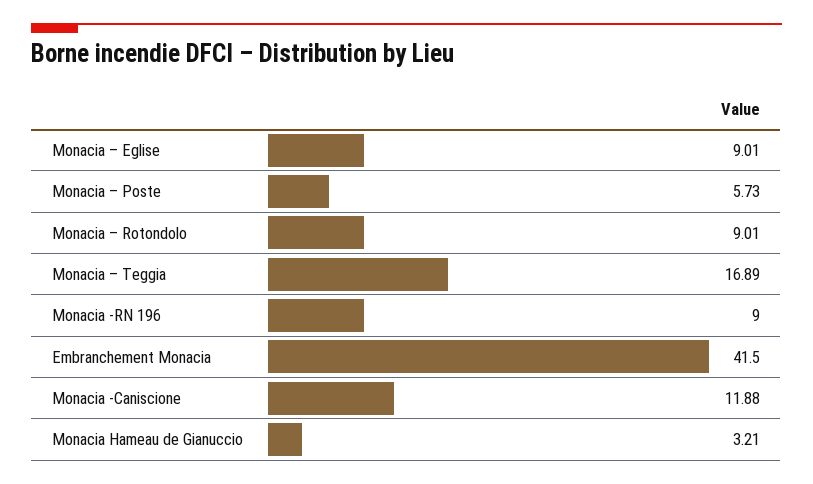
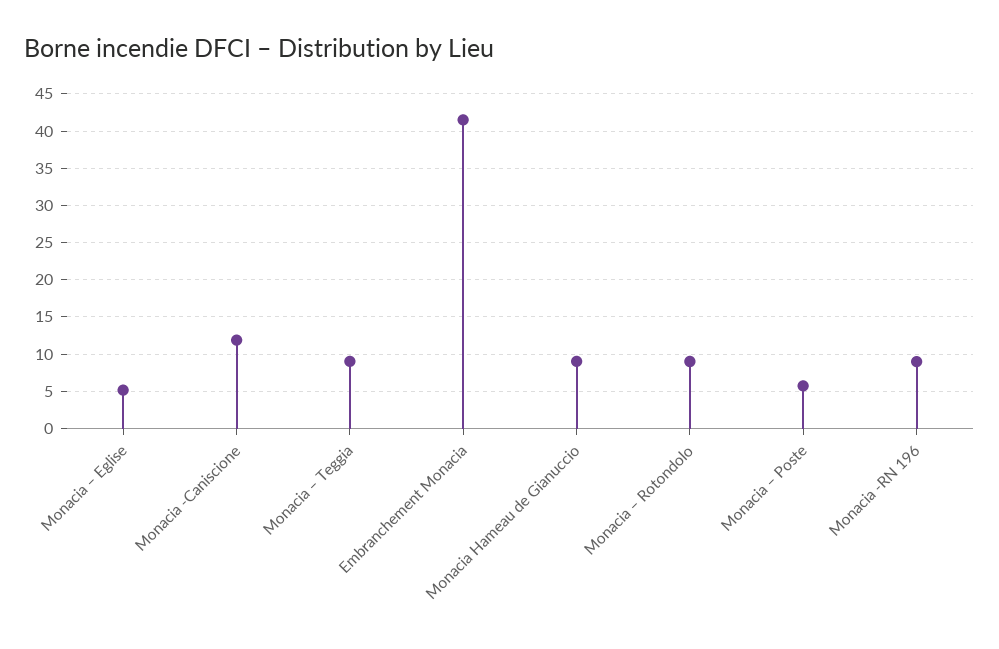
Monacia – Eglise: 9.01 -> 5
Monacia – Teggia: 16.89 -> 9
Monacia Hameau de Gianuccio: 3.21 -> 9

